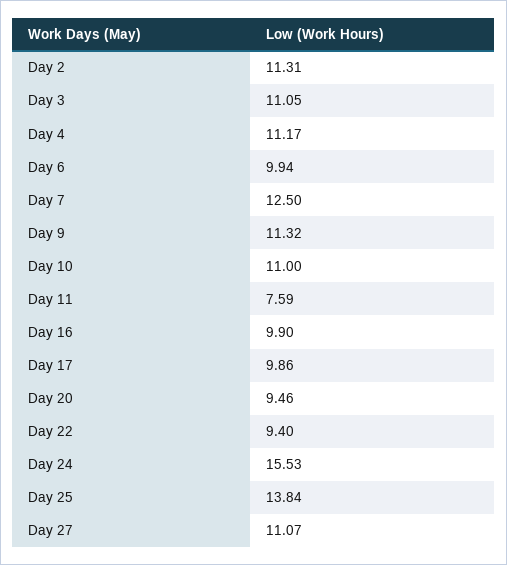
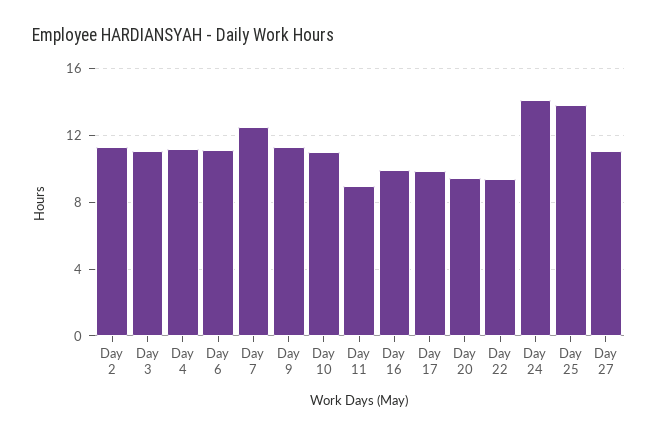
Day 6: 9.94 -> 11
Day 11: 7.59 -> 9
Day 24: 15.53 -> 14

